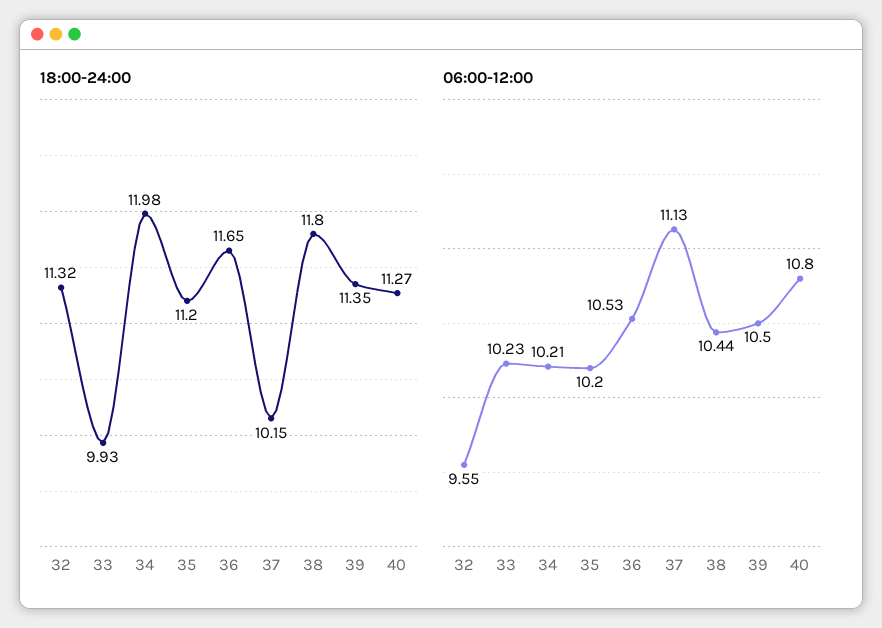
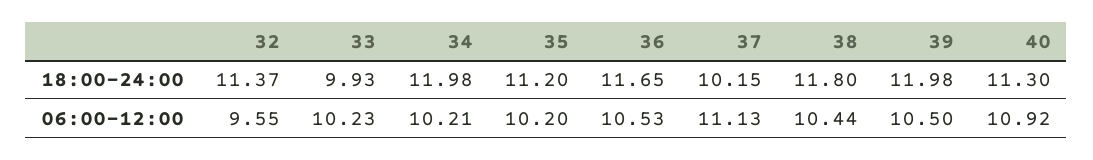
18:00-24:00, 32: 11.32 -> 11.37
18:00-24:00, 39: 11.35 -> 11.98
18:00-24:00, 40: 11.27 -> 11.3
06:00-12:00, 40: 10.8 -> 10.92

